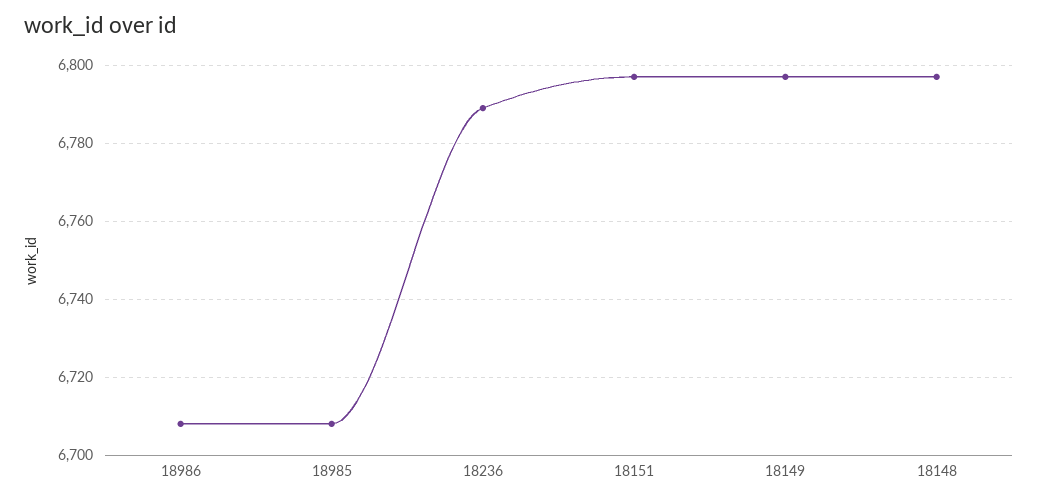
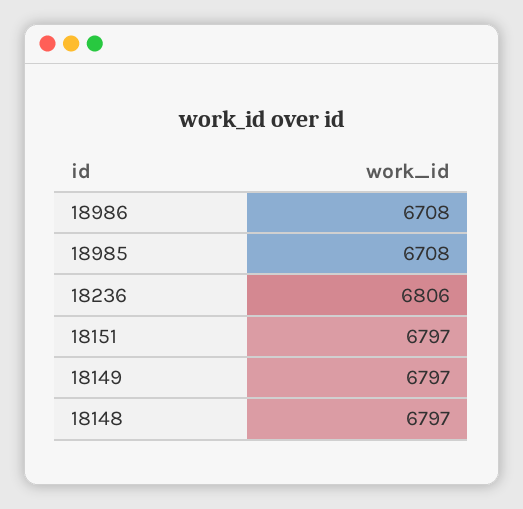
18236: 6790 -> 6806

